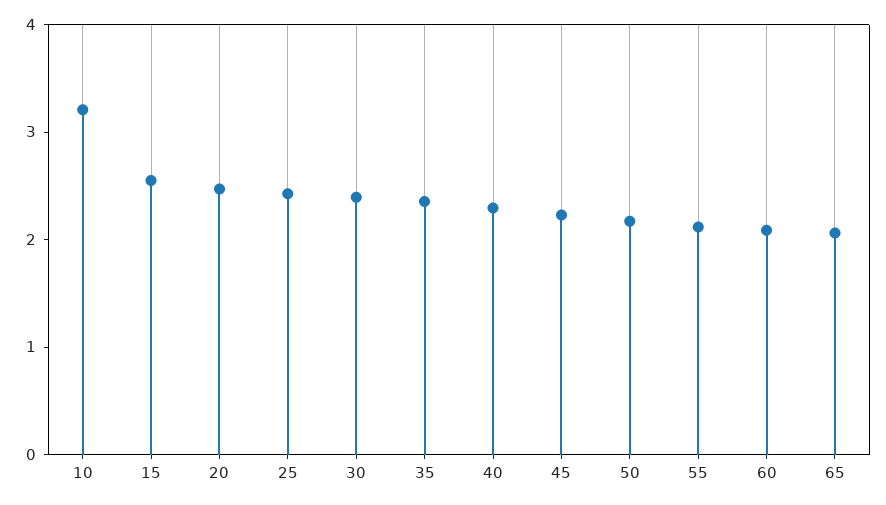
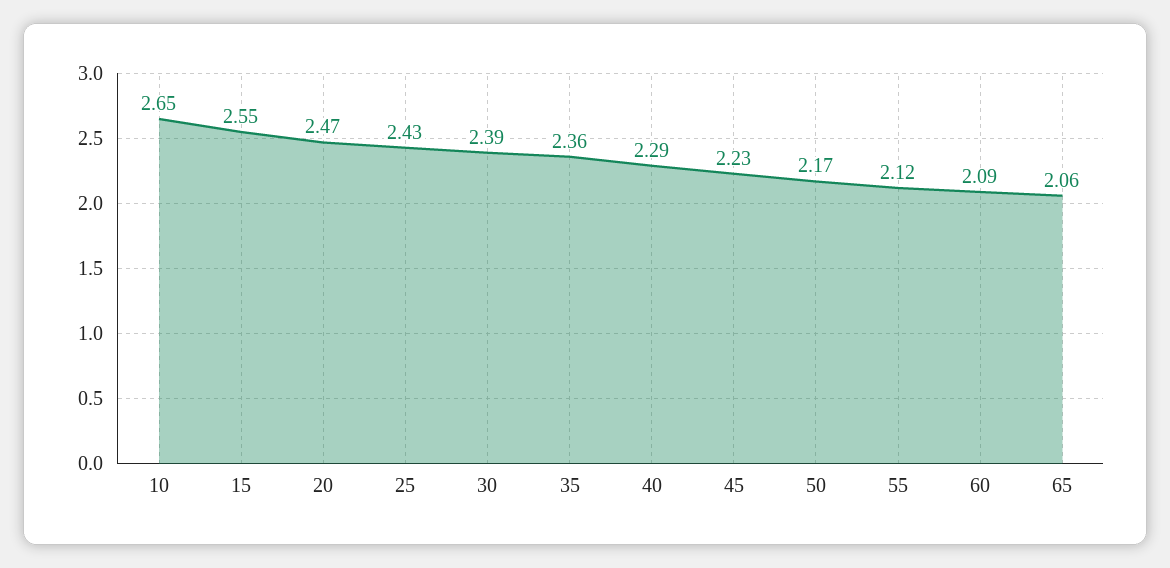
10: 3.2 -> 2.65

